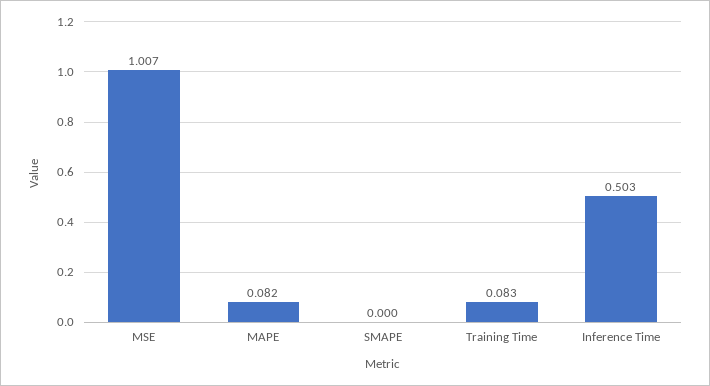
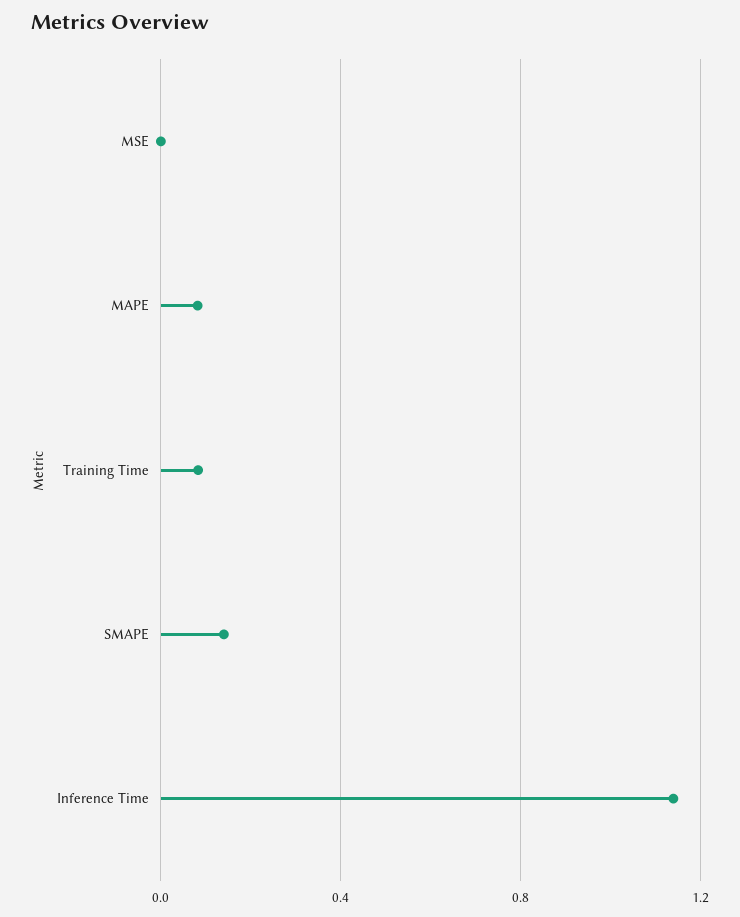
MSE: 1.007 -> 0
SMAPE: 0 -> 0.15
Inference Time: 0.503 -> 1.15

